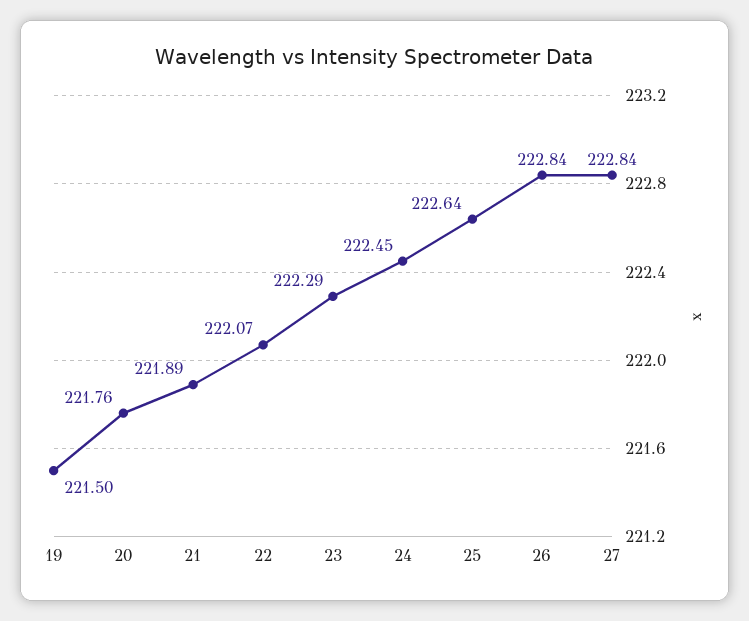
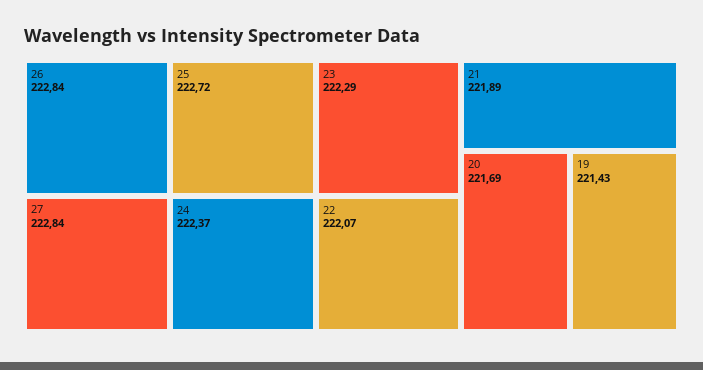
19: 221.5 -> 221.43
20: 221.76 -> 221.69
24: 222.45 -> 222.37
25: 222.64 -> 222.72

